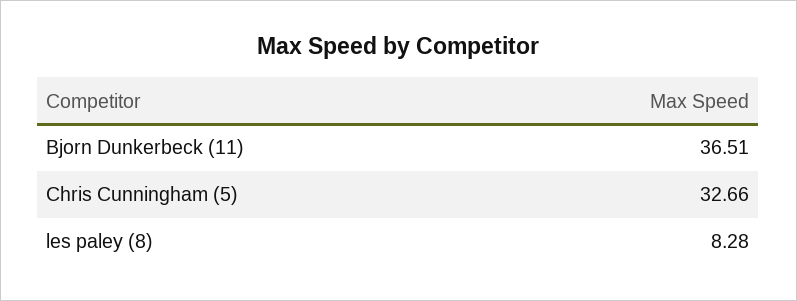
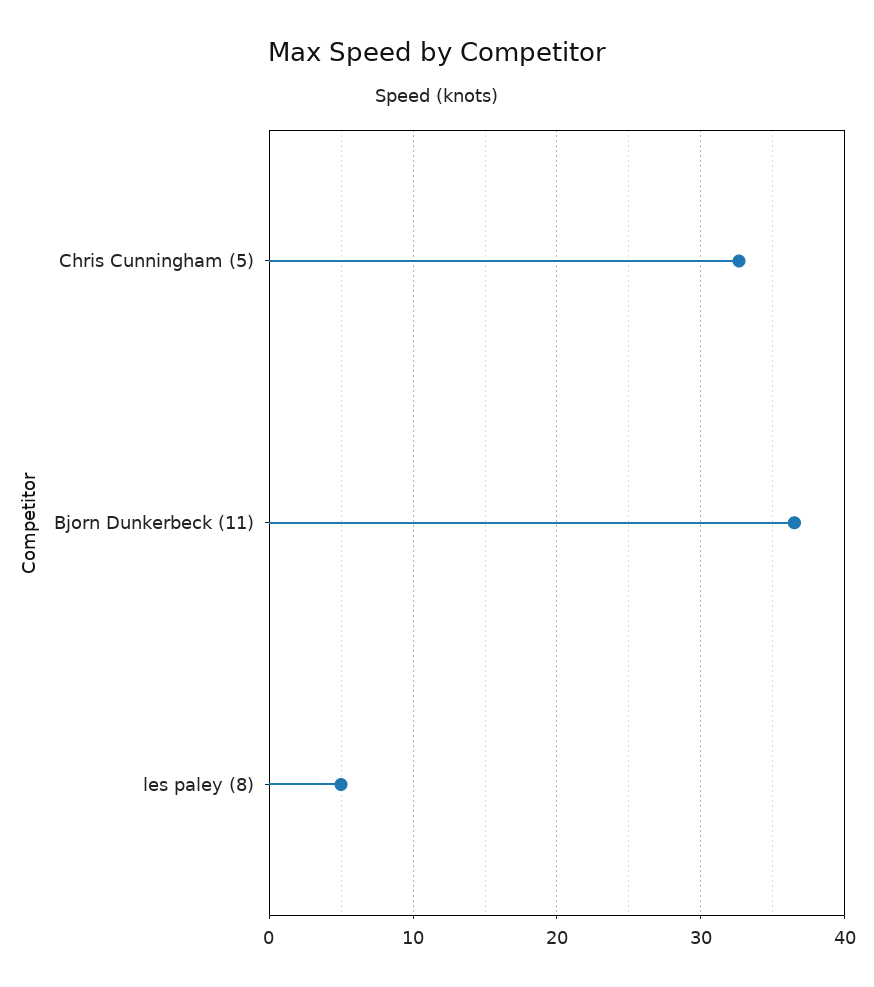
les paley (8): 8.28 -> 5

